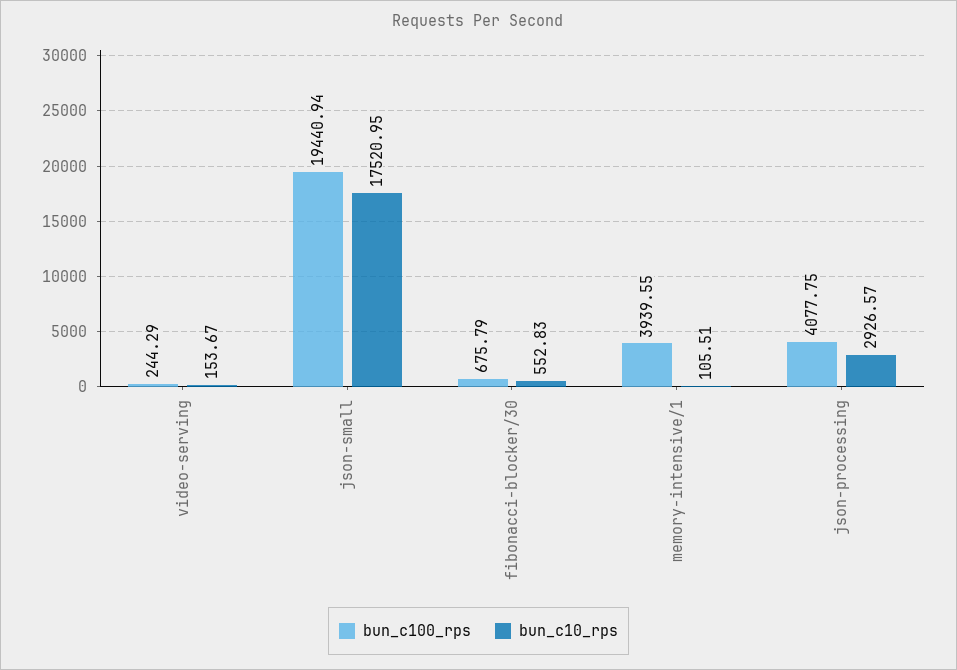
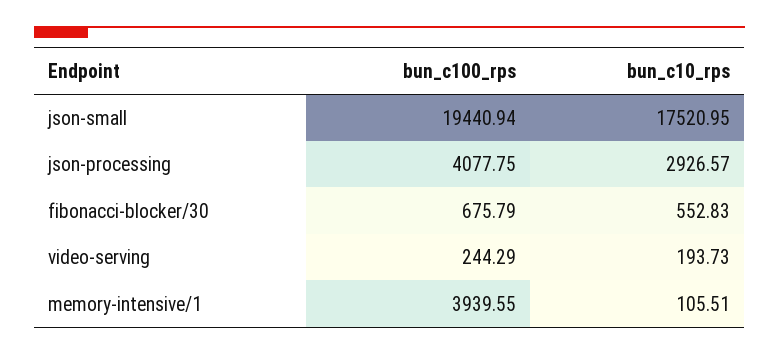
bun_c10_rps, video-serving: 153.67 -> 193.73

